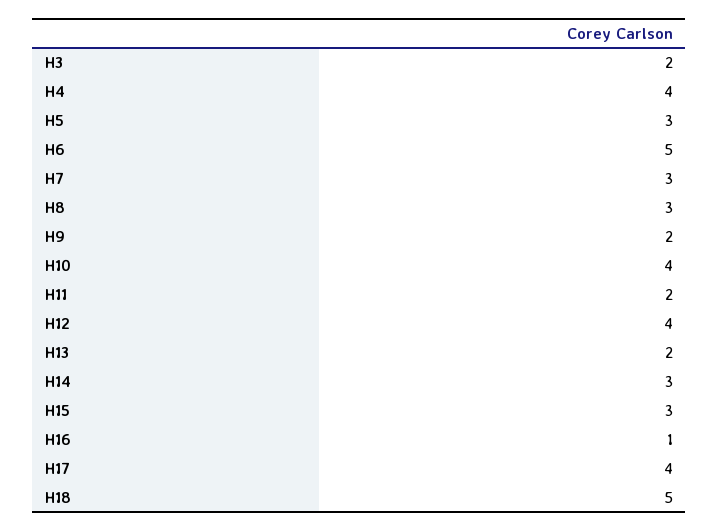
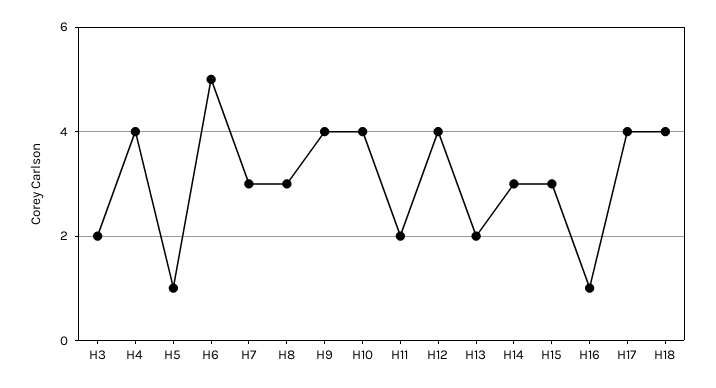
H5: 3 -> 1
H9: 2 -> 4
H18: 5 -> 4

